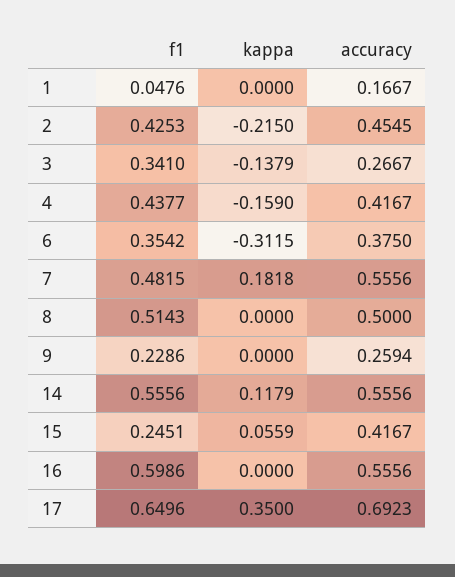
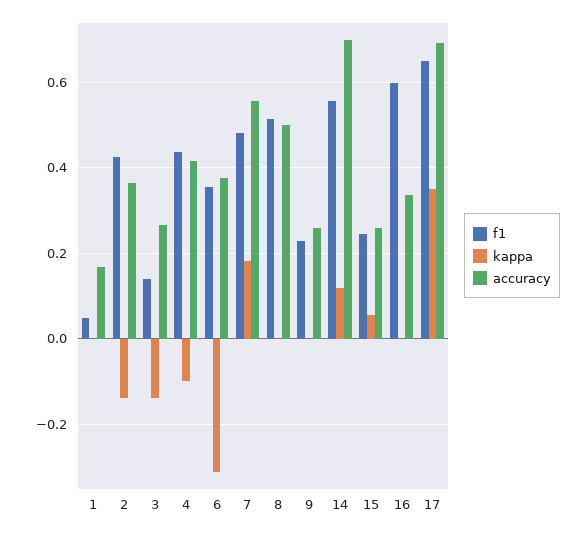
kappa, 2: -0.215 -> -0.14
accuracy, 2: 0.4545 -> 0.36
f1, 3: 0.341 -> 0.14
kappa, 4: -0.159 -> -0.1
accuracy, 14: 0.5556 -> 0.7
accuracy, 15: 0.4167 -> 0.26
accuracy, 16: 0.5556 -> 0.34

